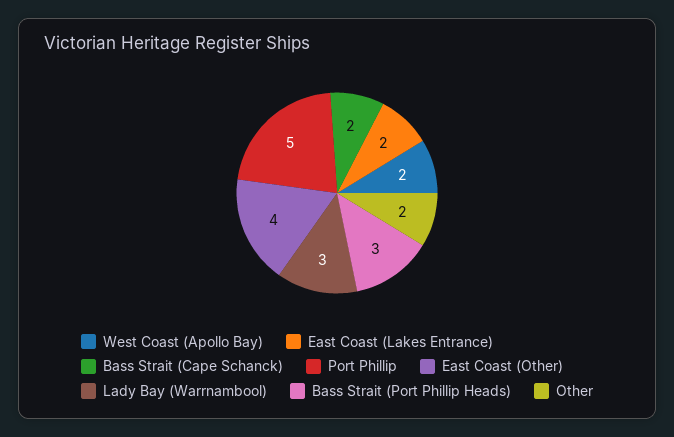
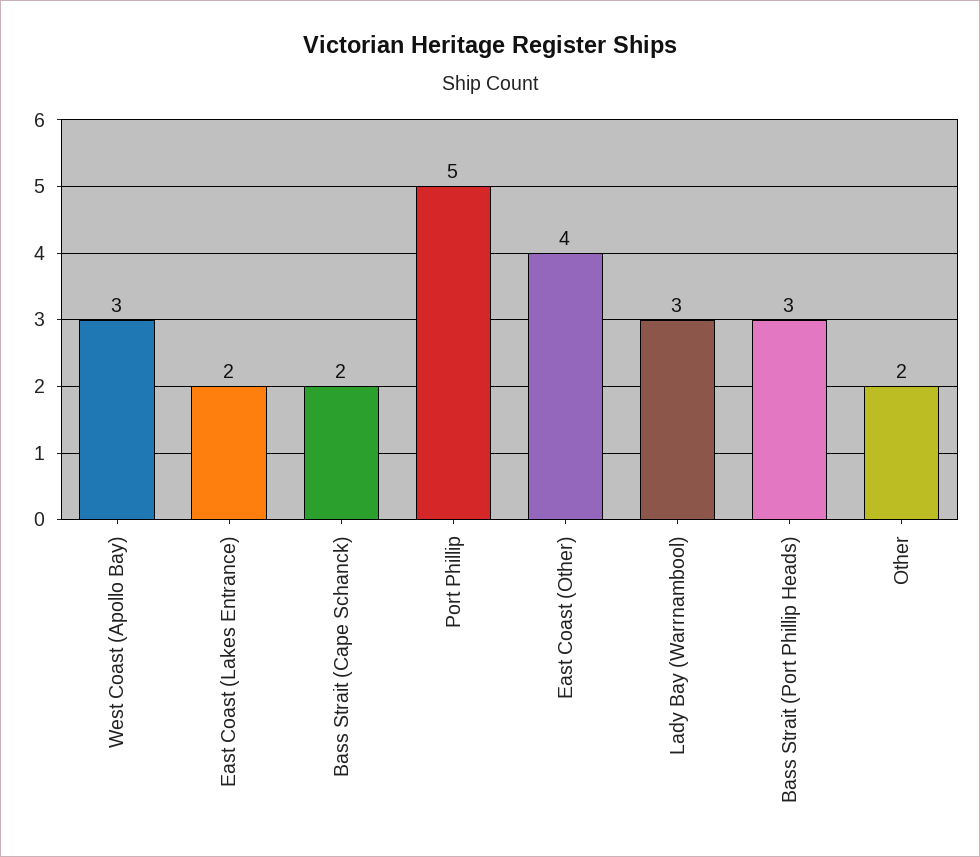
West Coast (Apollo Bay): 2 -> 3

